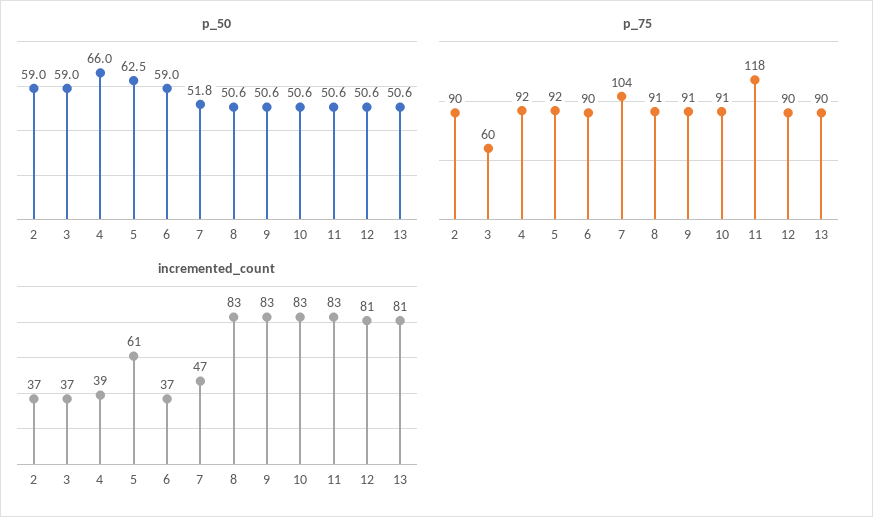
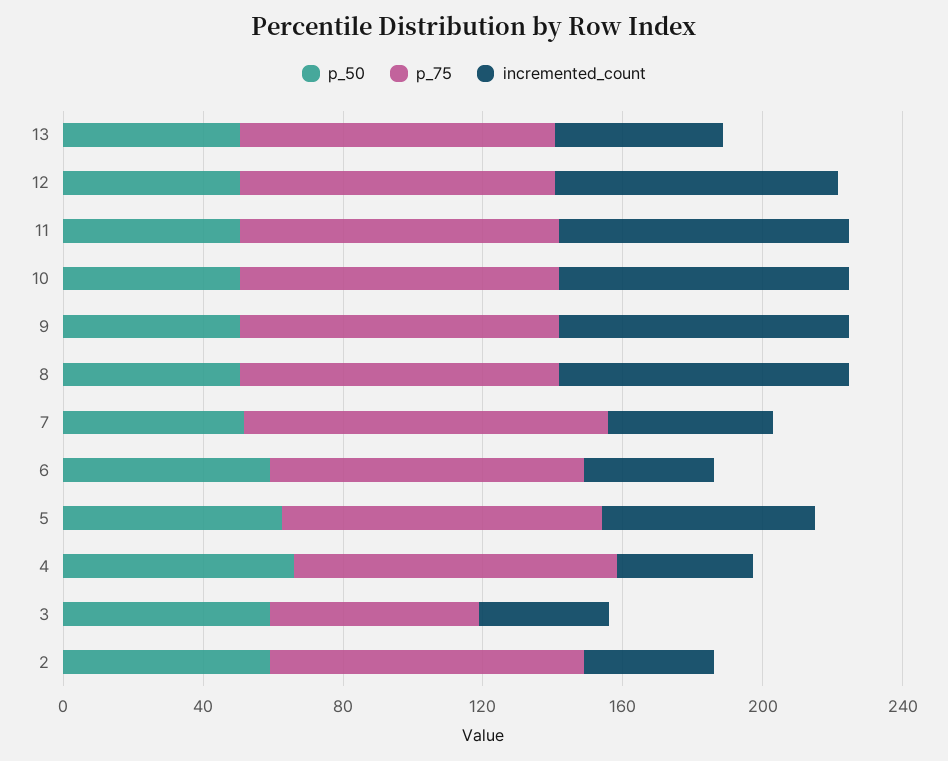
p_75, 11: 118 -> 90
incremented_count, 13: 81 -> 50

